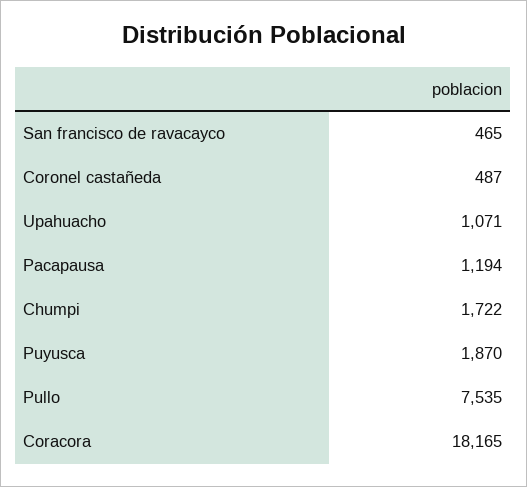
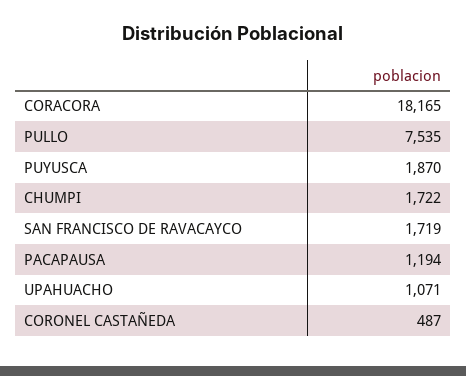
San francisco de ravacayco: 465 -> 1719

